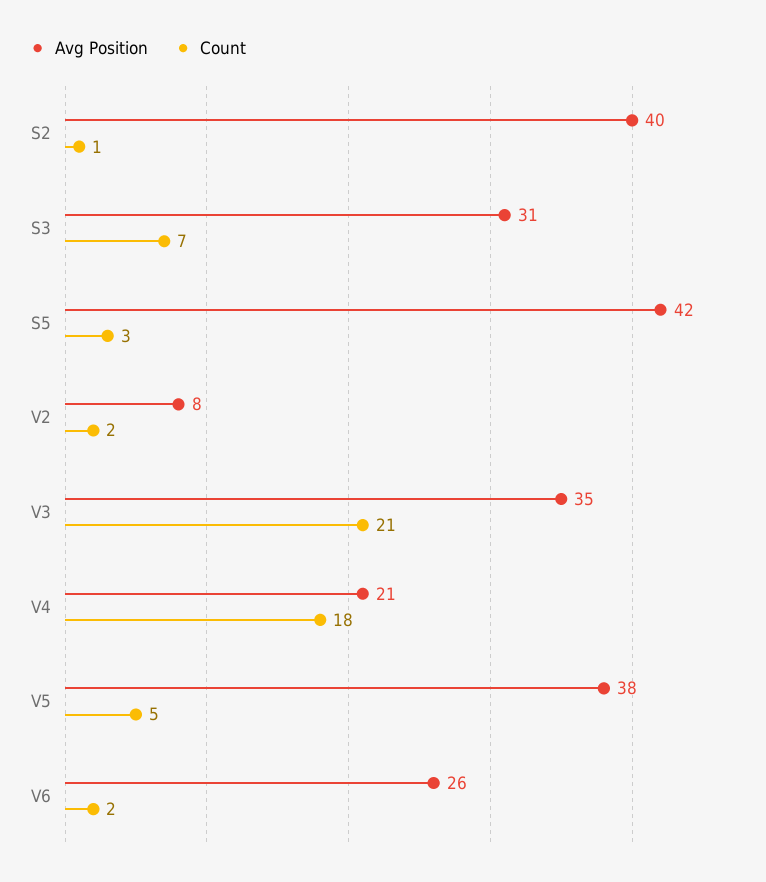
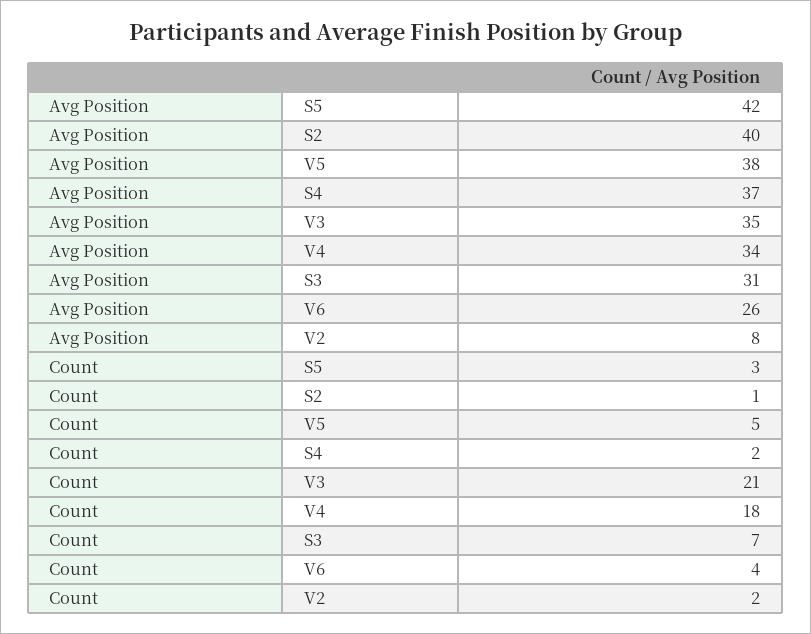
Avg Position, V4: 21 -> 34
Count, V6: 2 -> 4
Avg Position, S4: none -> 37
Count, S4: none -> 2

